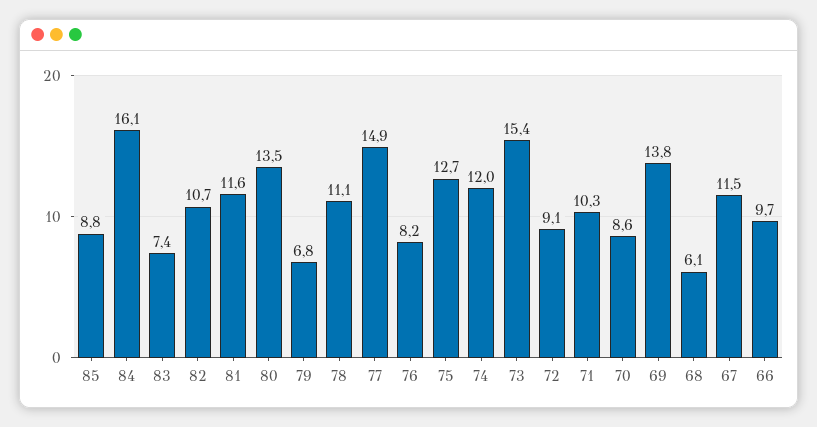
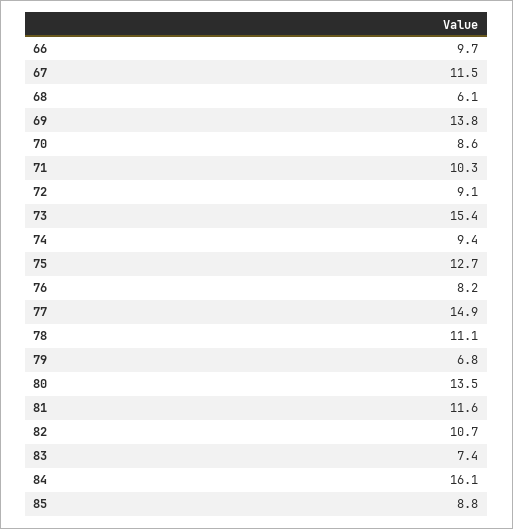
74: 12 -> 9.4

